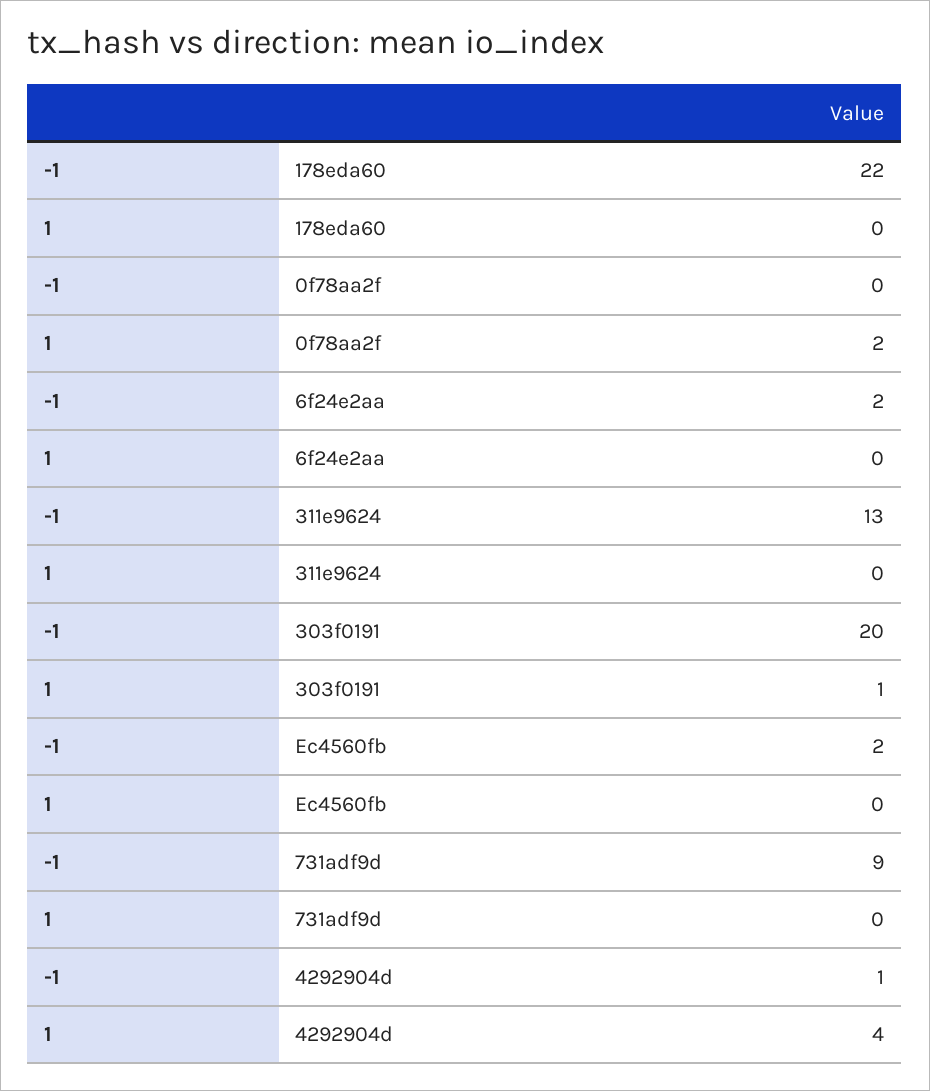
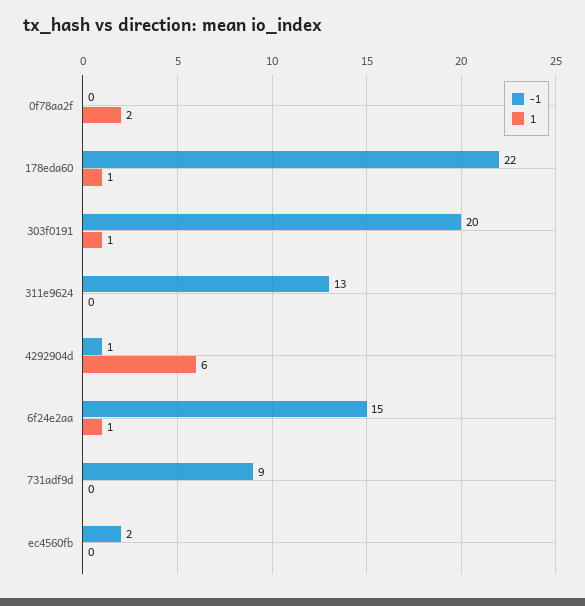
1, 178eda60: 0 -> 1
-1, 6f24e2aa: 2 -> 15
1, 6f24e2aa: 0 -> 1
1, 4292904d: 4 -> 6

